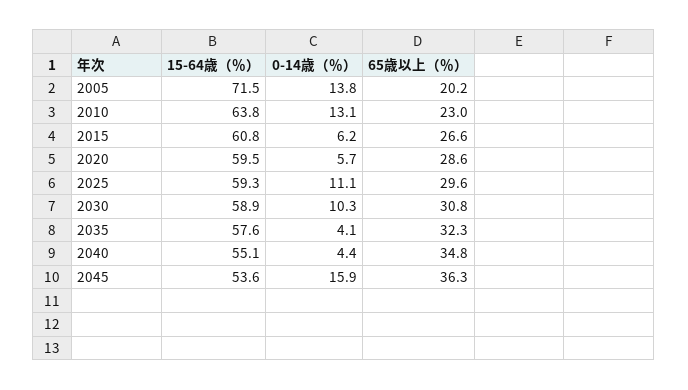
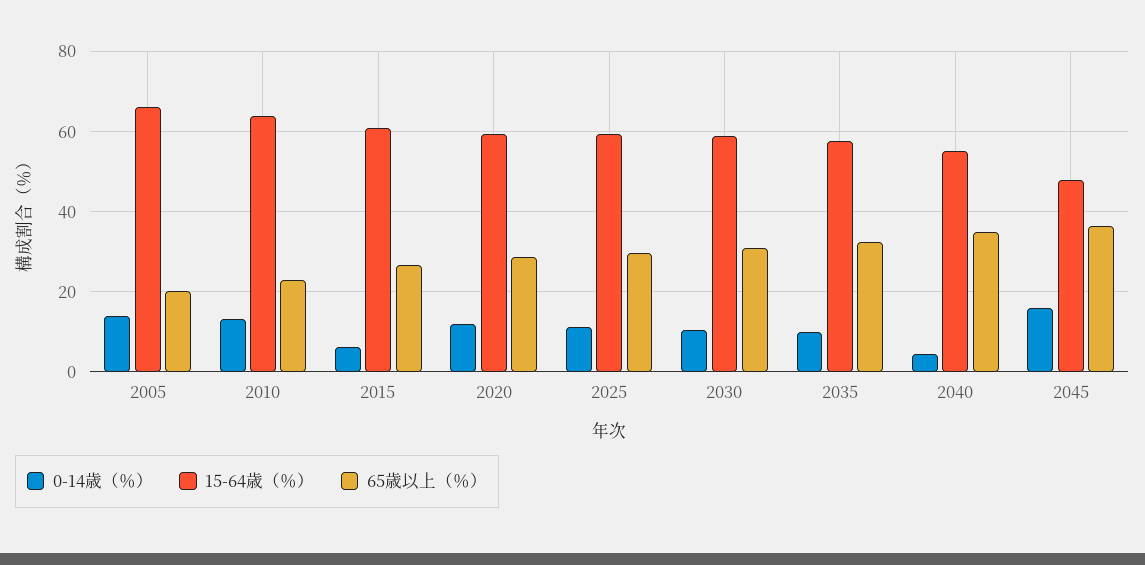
15-64歳（％）, 2005: 71.5 -> 66
0-14歳（％）, 2020: 5.7 -> 12
0-14歳（％）, 2035: 4.1 -> 10
15-64歳（％）, 2045: 53.6 -> 48

